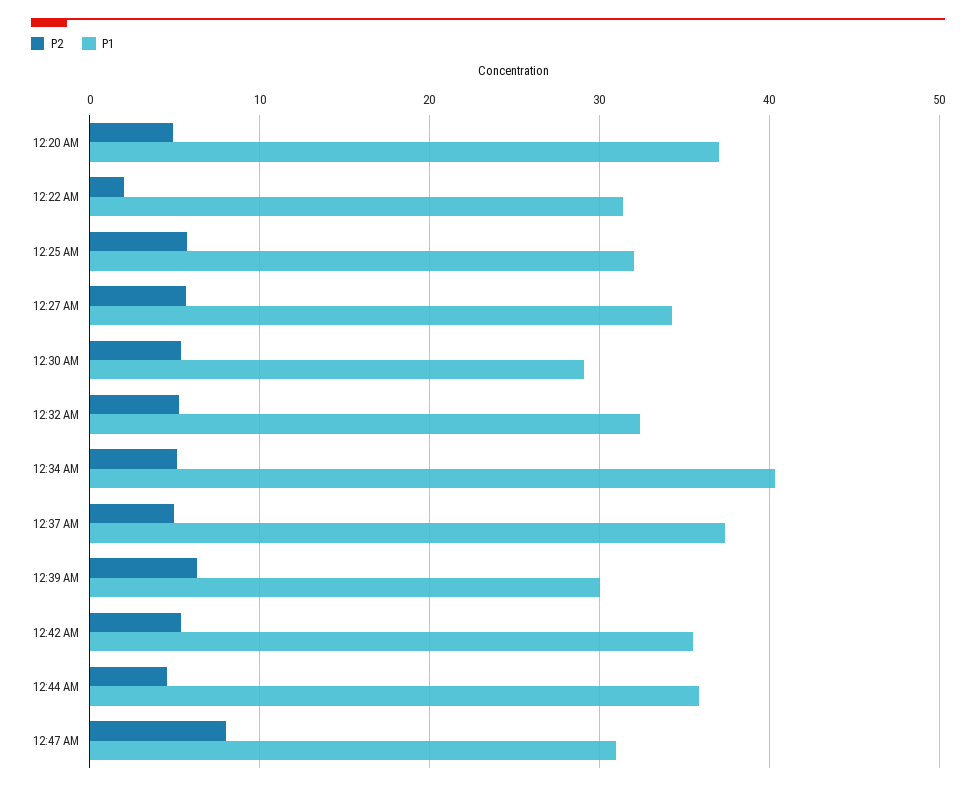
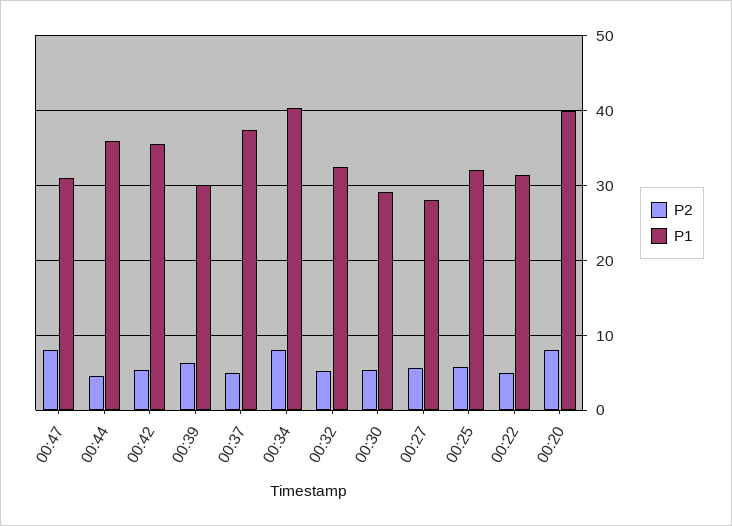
P2, 12:20 AM: 5 -> 8
P1, 12:20 AM: 37 -> 40
P2, 12:22 AM: 2 -> 5
P1, 12:27 AM: 34 -> 28
P2, 12:34 AM: 5 -> 8

